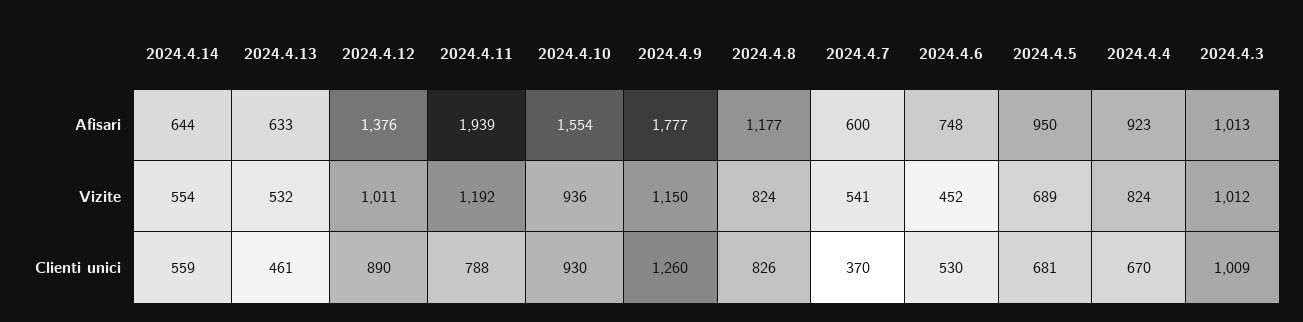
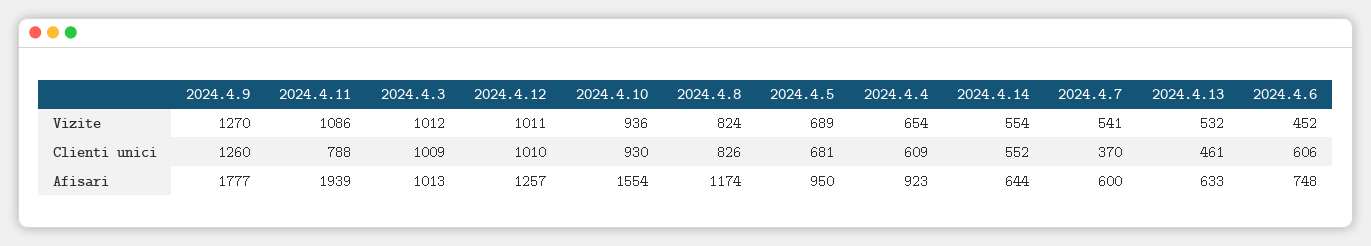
2024.4.12, Afisari: 1376 -> 1257
2024.4.8, Afisari: 1177 -> 1174
2024.4.11, Vizite: 1192 -> 1086
2024.4.9, Vizite: 1150 -> 1270
2024.4.4, Vizite: 824 -> 654
2024.4.14, Clienti unici: 559 -> 552
2024.4.12, Clienti unici: 890 -> 1010
2024.4.6, Clienti unici: 530 -> 606
2024.4.4, Clienti unici: 670 -> 609

